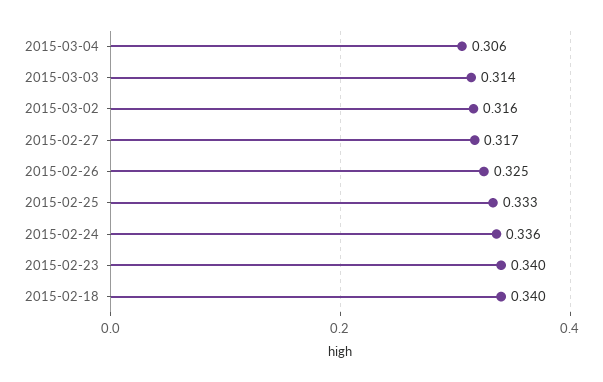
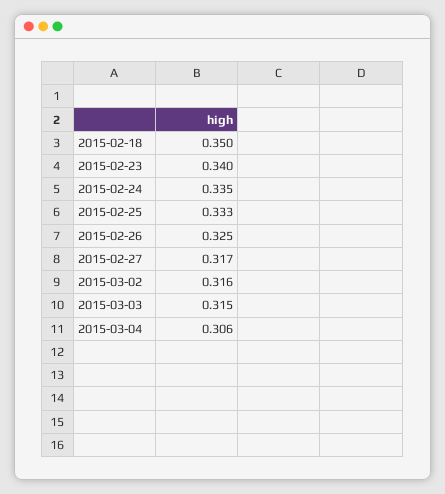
2015-03-03: 0.314 -> 0.315
2015-02-24: 0.336 -> 0.335
2015-02-18: 0.34 -> 0.35

